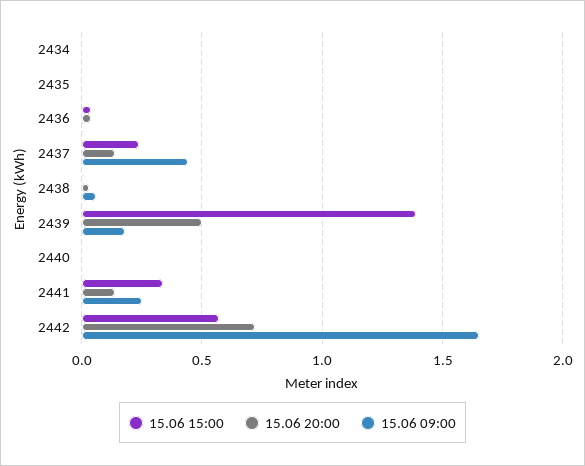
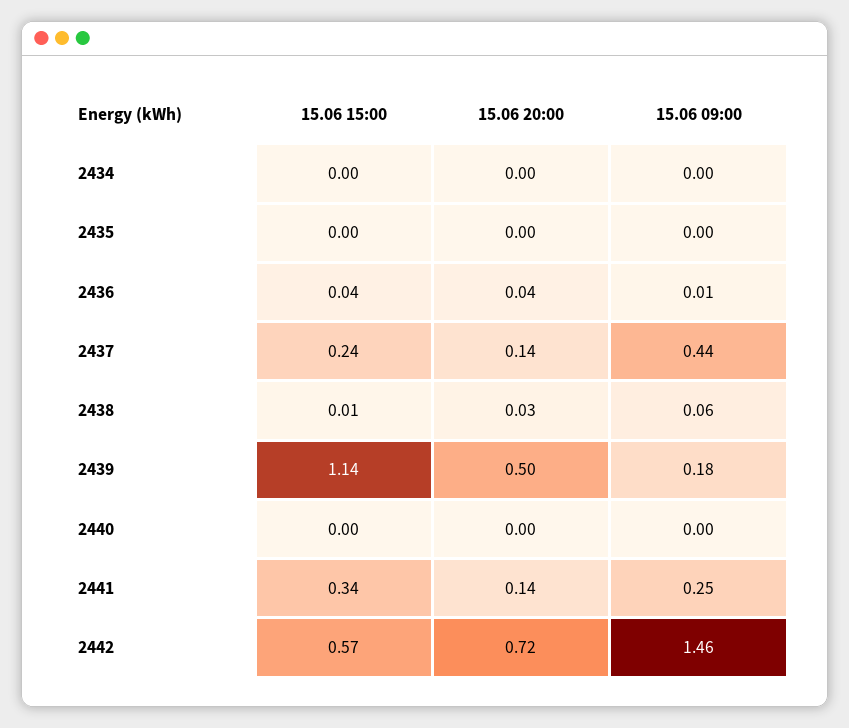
15.06 15:00, 2439: 1.4 -> 1.14
15.06 09:00, 2442: 1.65 -> 1.46

